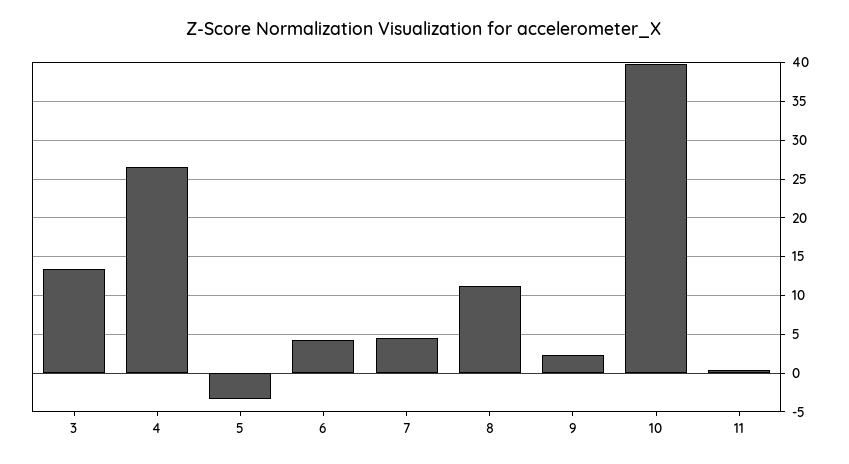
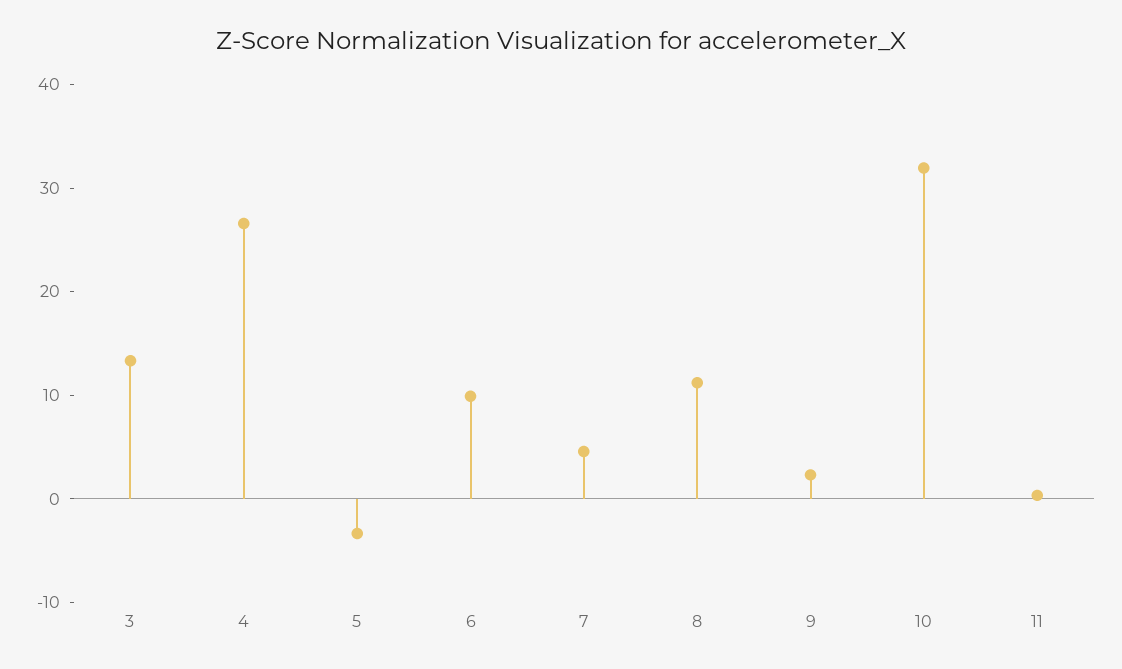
6: 4 -> 10
10: 40 -> 32

